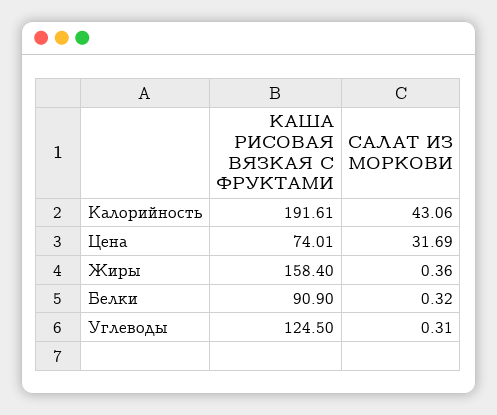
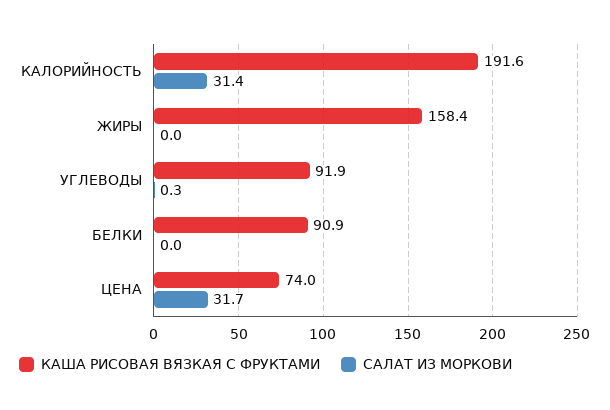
САЛАТ ИЗ МОРКОВИ, Калорийность: 43.06 -> 31.4
САЛАТ ИЗ МОРКОВИ, Жиры: 0.36 -> 0
САЛАТ ИЗ МОРКОВИ, Белки: 0.32 -> 0
КАША РИСОВАЯ ВЯЗКАЯ С ФРУКТАМИ, Углеводы: 124.5 -> 91.9

